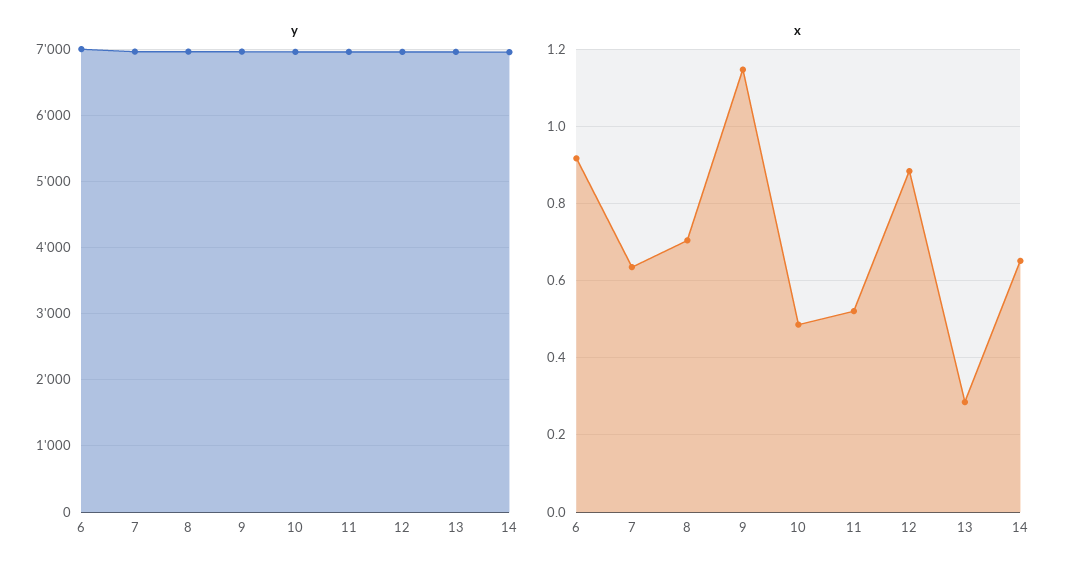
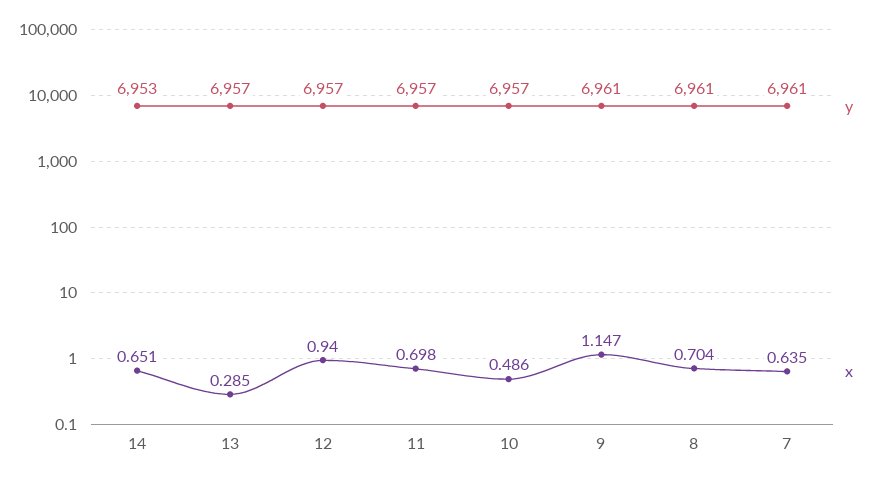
y, 6: 7000 -> none
x, 6: 0.92 -> none
x, 11: 0.52 -> 0.698
x, 12: 0.88 -> 0.94

